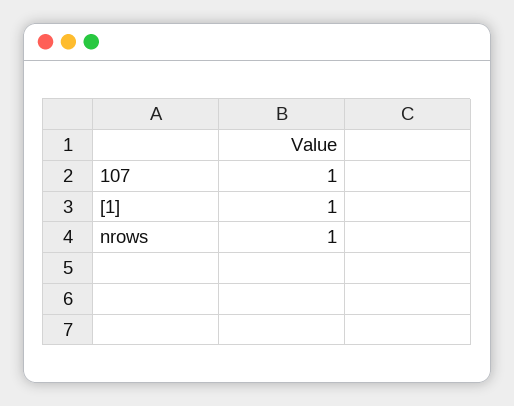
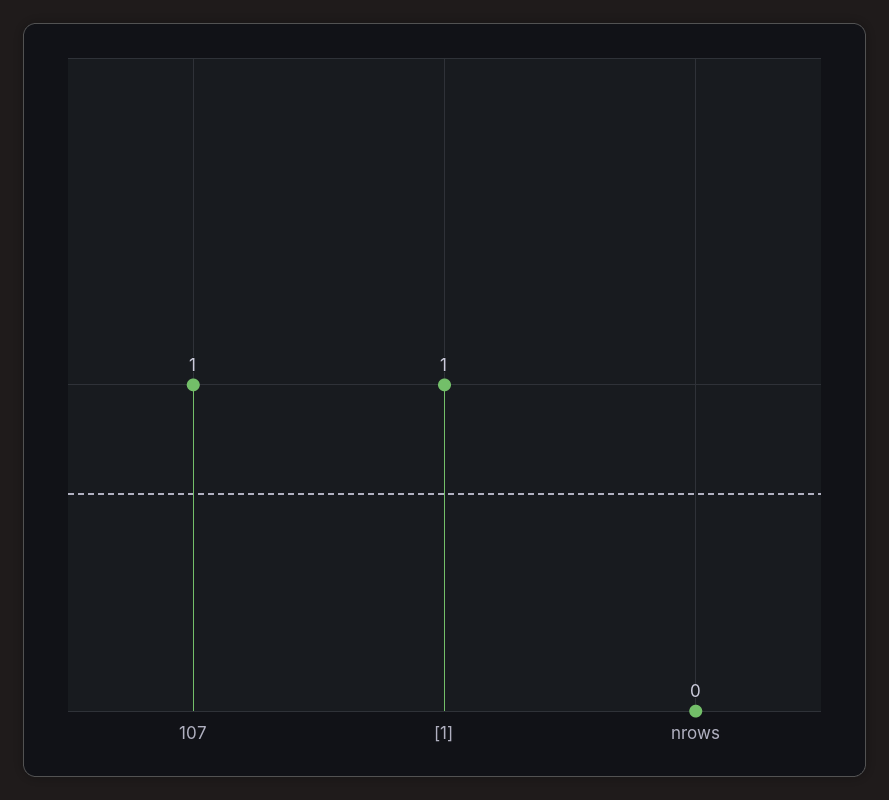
nrows: 1 -> 0

